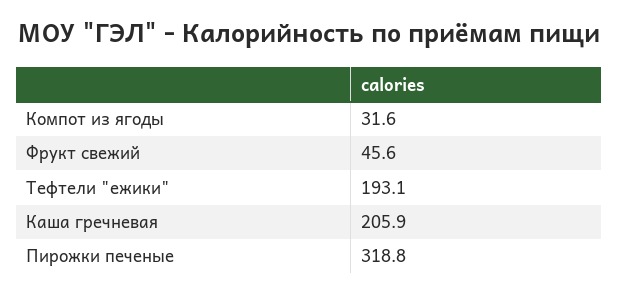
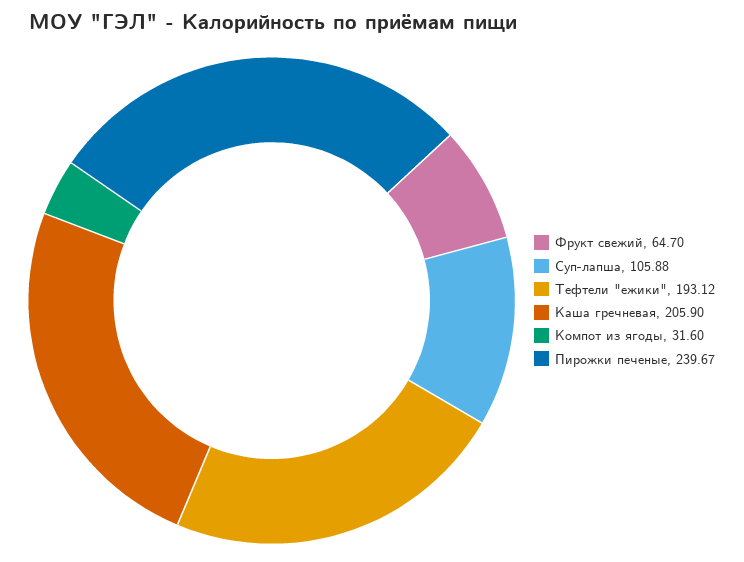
Фрукт свежий: 45.6 -> 64.7
Пирожки печеные: 318.8 -> 239.67
Суп-лапша: none -> 105.88

